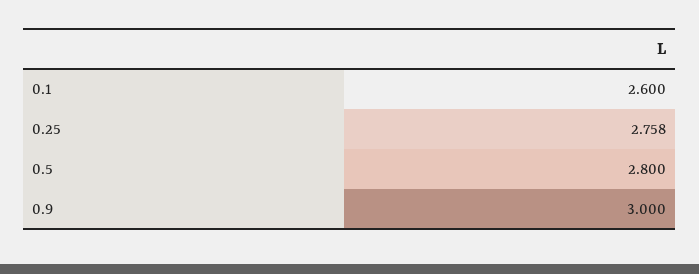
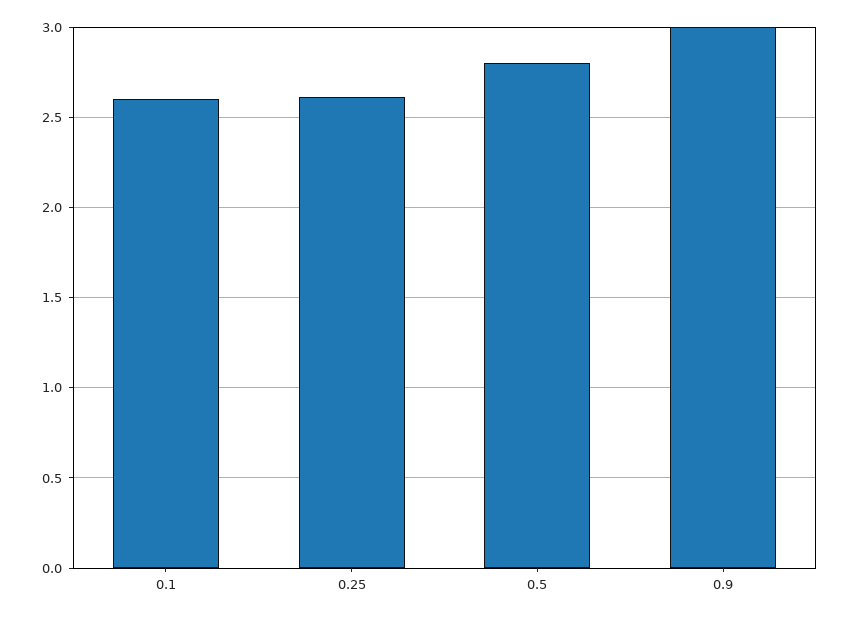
0.25: 2.758 -> 2.6

